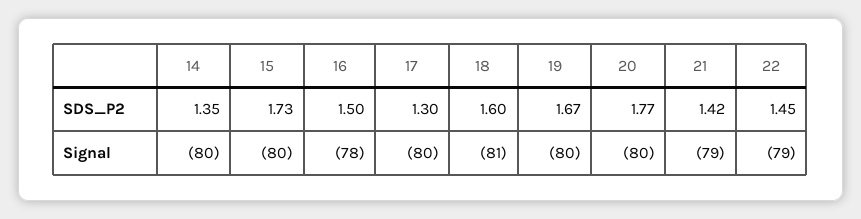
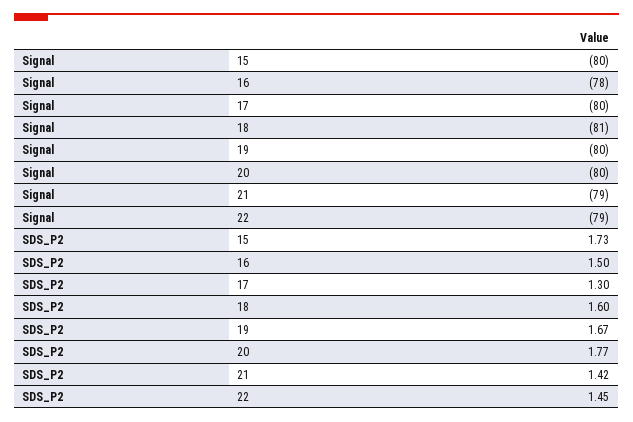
14, SDS_P2: 1.35 -> none
14, Signal: -80 -> none

